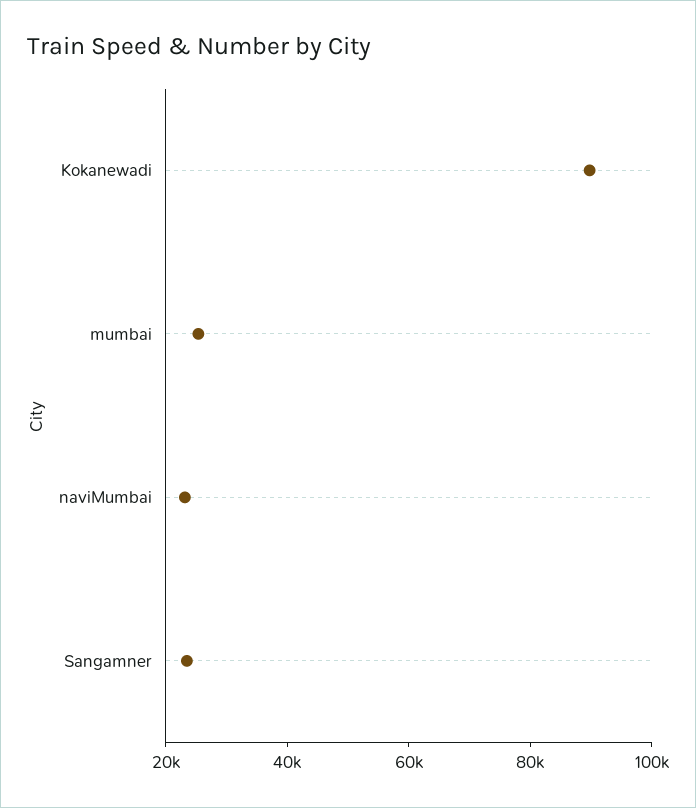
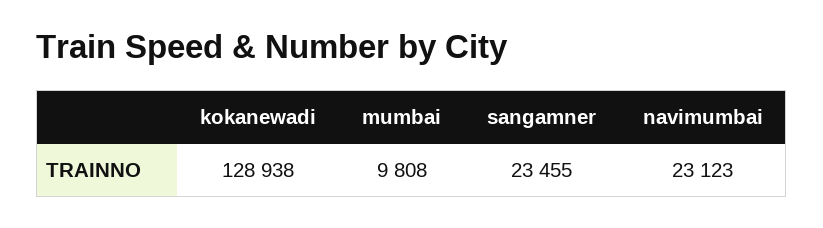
Kokanewadi: 90000 -> 128938
mumbai: 25000 -> 9808

